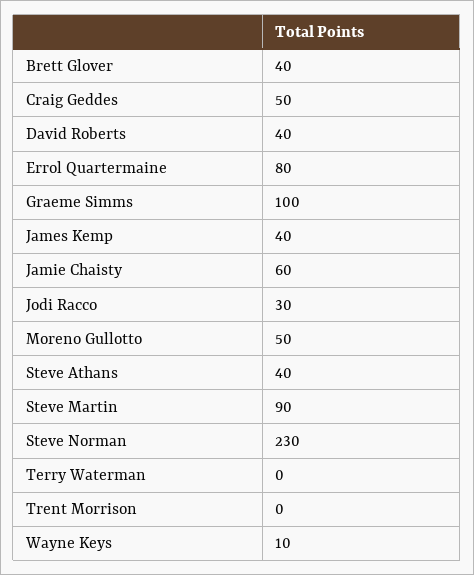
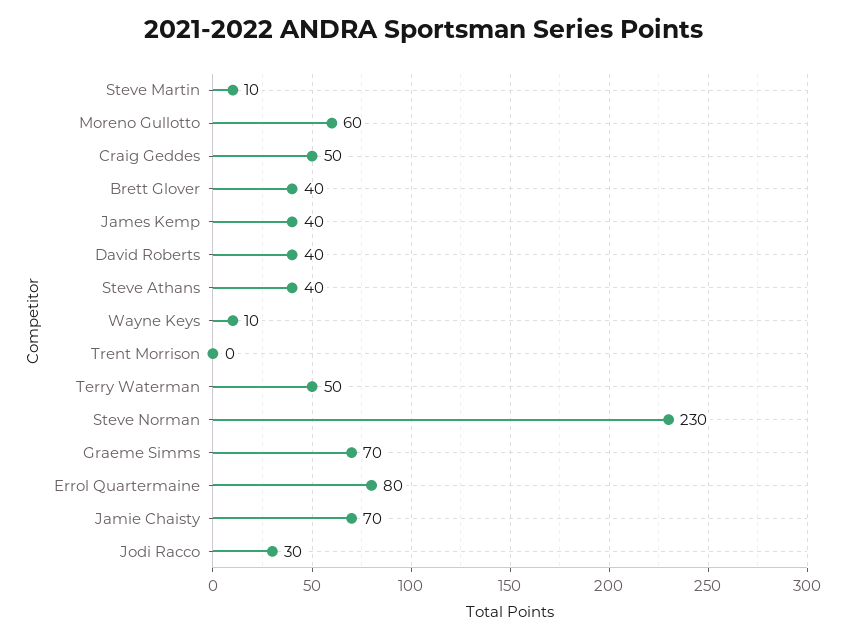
Graeme Simms: 100 -> 70
Jamie Chaisty: 60 -> 70
Moreno Gullotto: 50 -> 60
Steve Martin: 90 -> 10
Terry Waterman: 0 -> 50

